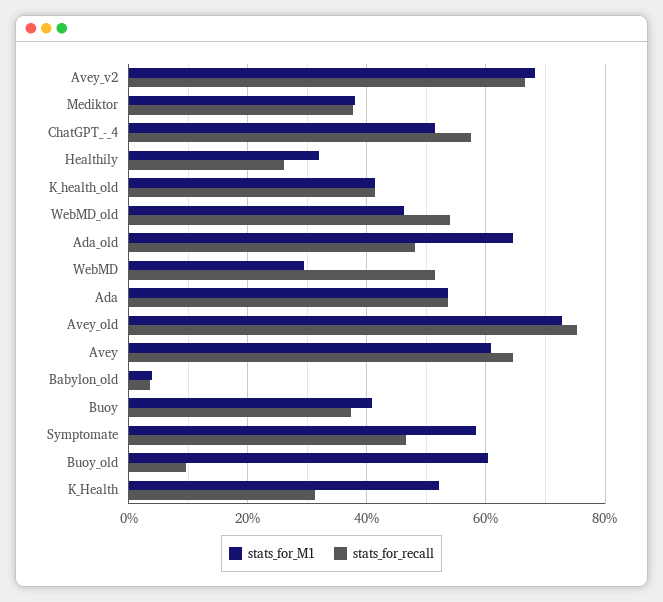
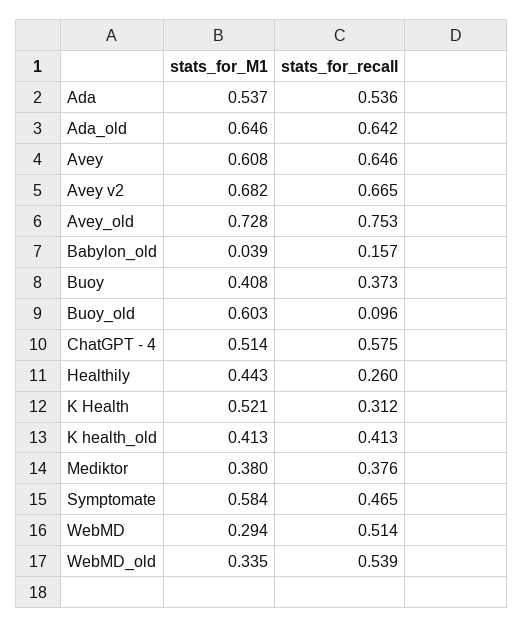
stats_for_M1, Healthily: 0.32 -> 0.443
stats_for_M1, WebMD_old: 0.46 -> 0.335
stats_for_recall, Ada_old: 0.48 -> 0.642
stats_for_recall, Babylon_old: 0.04 -> 0.157

